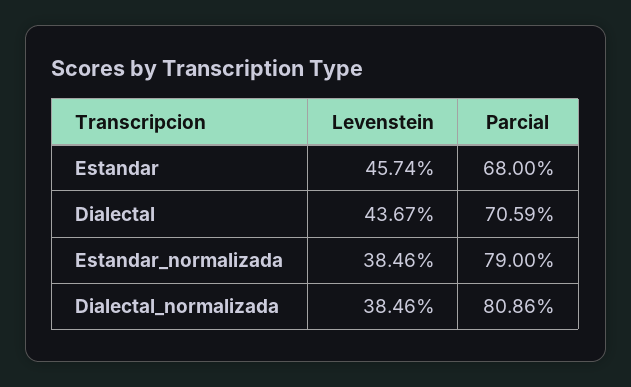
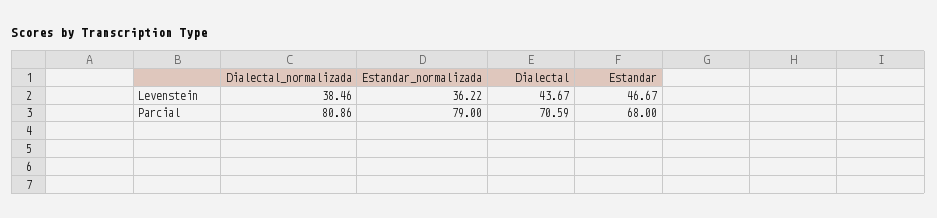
Levenstein, Estandar: 45.74 -> 46.67
Levenstein, Estandar_normalizada: 38.46 -> 36.22

